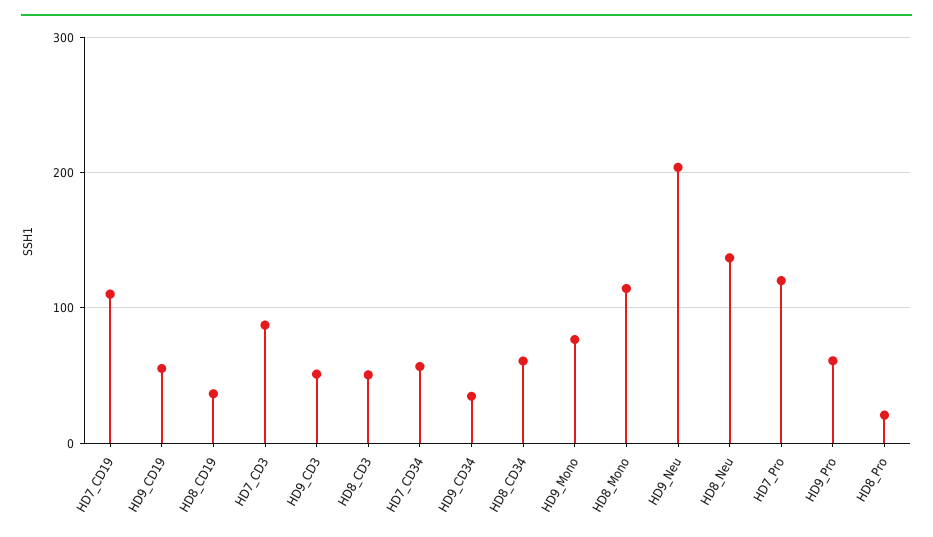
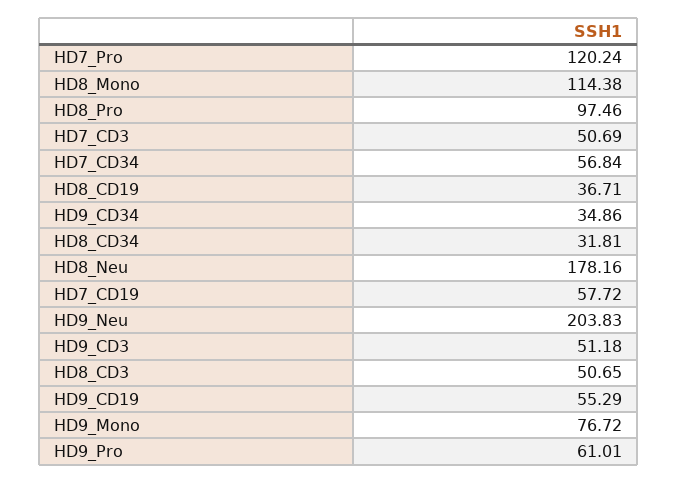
HD7_CD19: 110 -> 57.72
HD7_CD3: 90 -> 50.69
HD8_CD34: 60 -> 31.81
HD8_Neu: 140 -> 178.16
HD8_Pro: 20 -> 97.46

